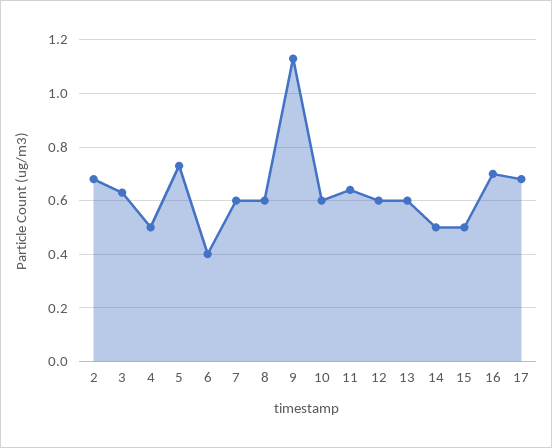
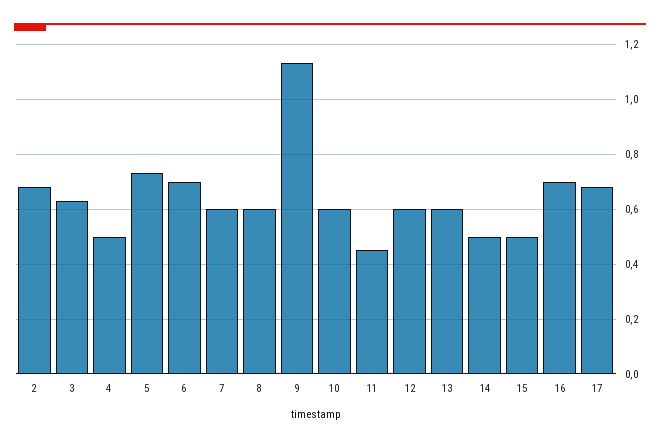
6: 0.4 -> 0.7
11: 0.65 -> 0.45

